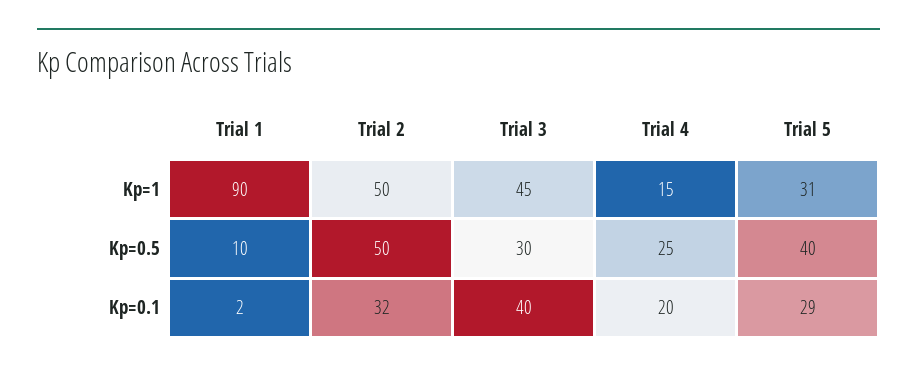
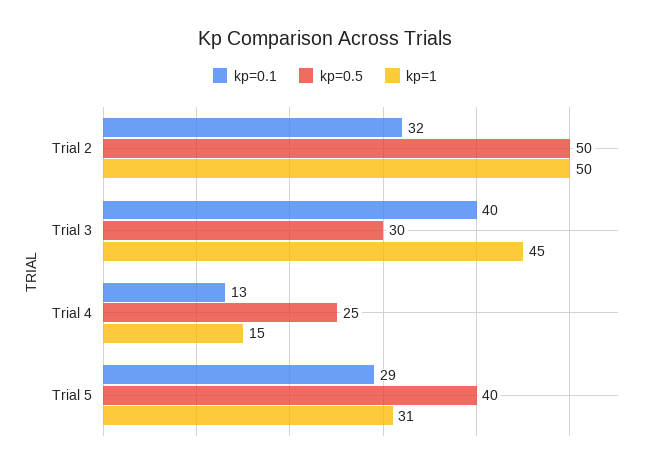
Kp=1, Trial 1: 90 -> none
Kp=0.5, Trial 1: 10 -> none
Kp=0.1, Trial 1: 2 -> none
Kp=0.1, Trial 4: 20 -> 13

